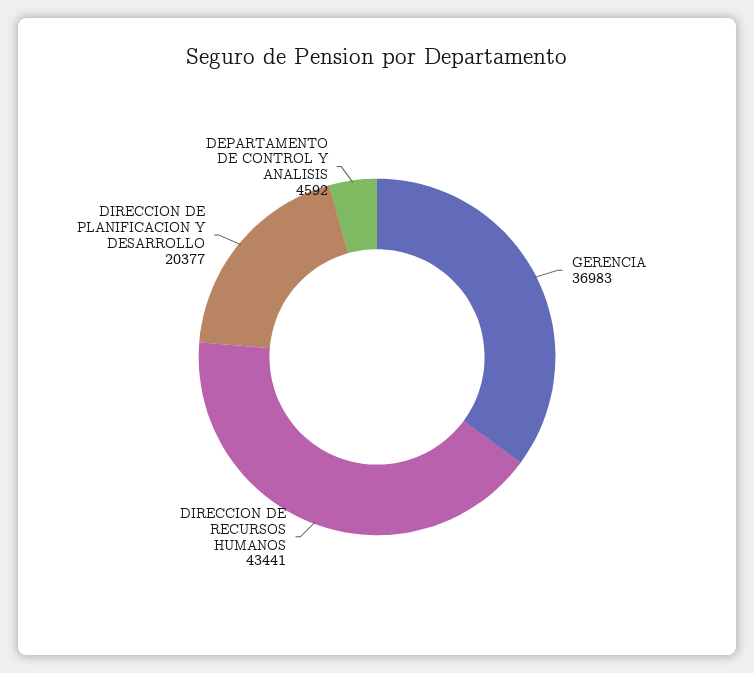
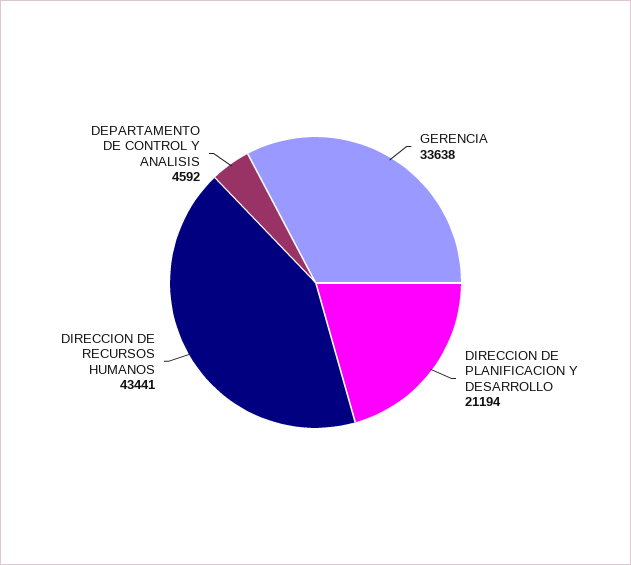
GERENCIA: 36983 -> 33638
DIRECCION DE PLANIFICACION Y DESARROLLO: 20377 -> 21194

